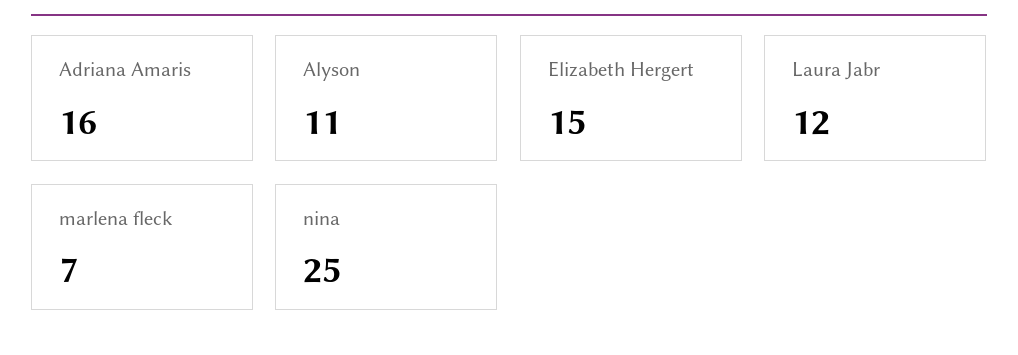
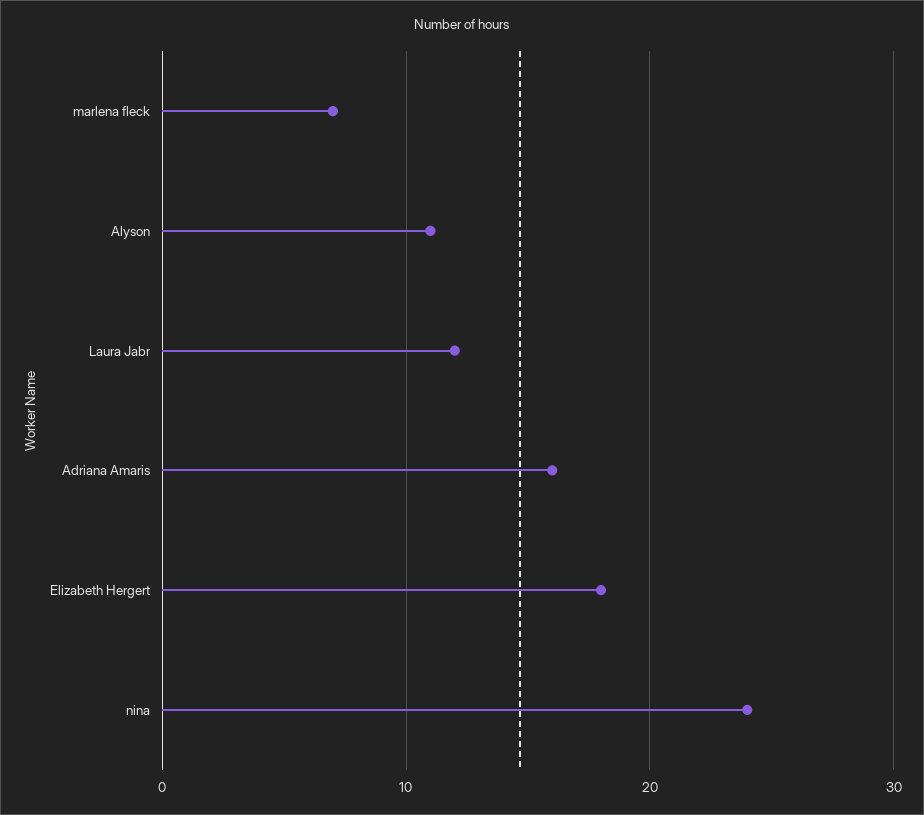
Elizabeth Hergert: 15 -> 18
nina: 25 -> 24

